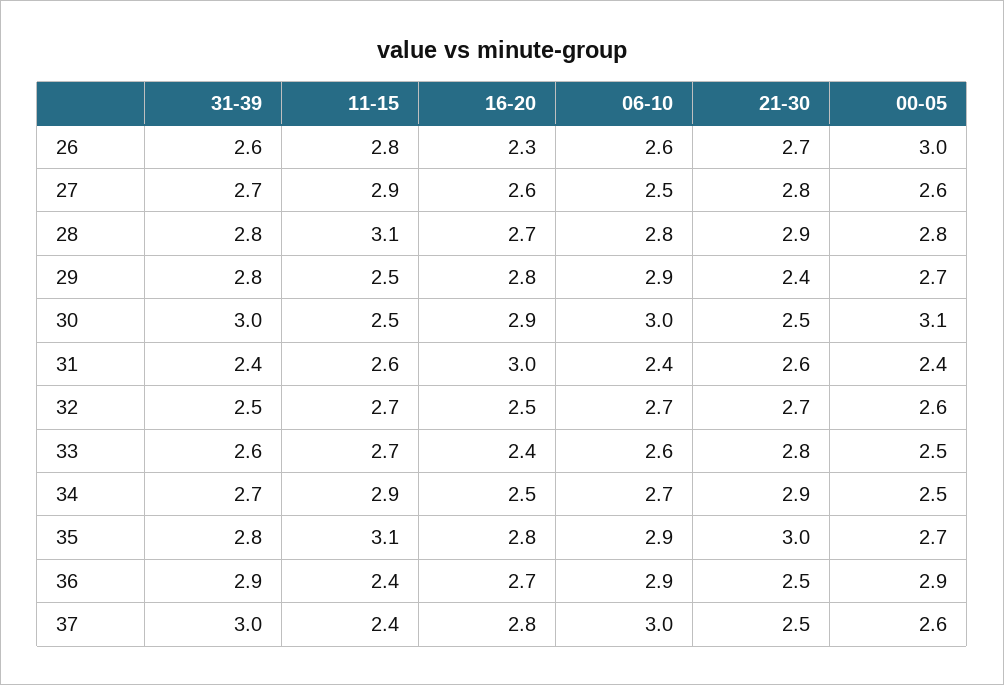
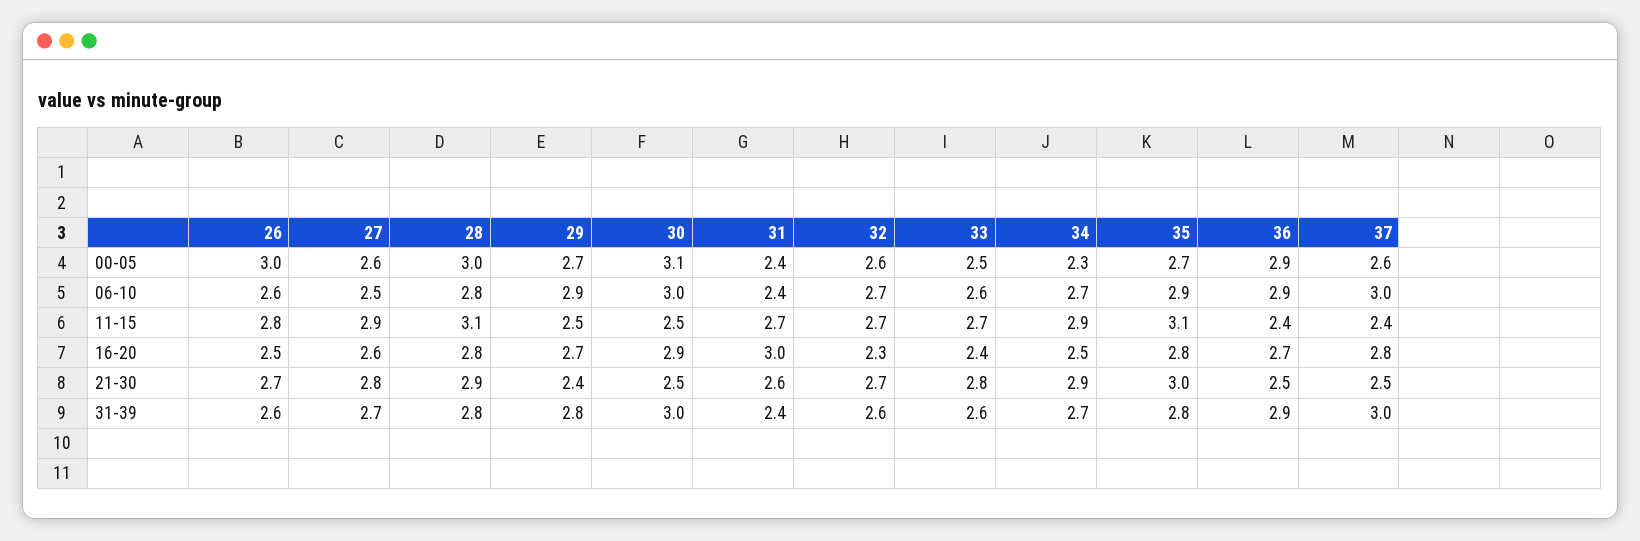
16-20, 26: 2.3 -> 2.5
16-20, 28: 2.7 -> 2.8
00-05, 28: 2.8 -> 3
16-20, 29: 2.8 -> 2.7
11-15, 31: 2.6 -> 2.7
31-39, 32: 2.5 -> 2.6
16-20, 32: 2.5 -> 2.3
00-05, 34: 2.5 -> 2.3

